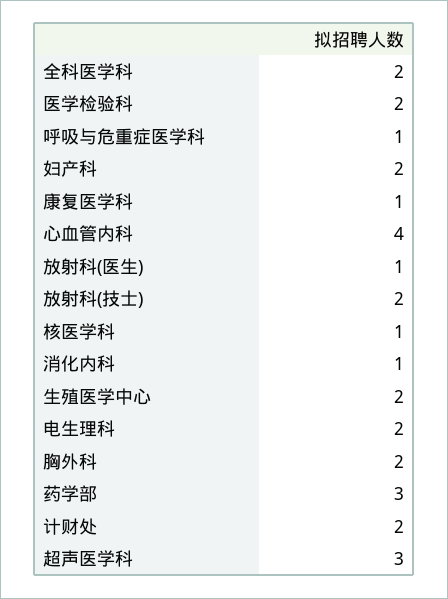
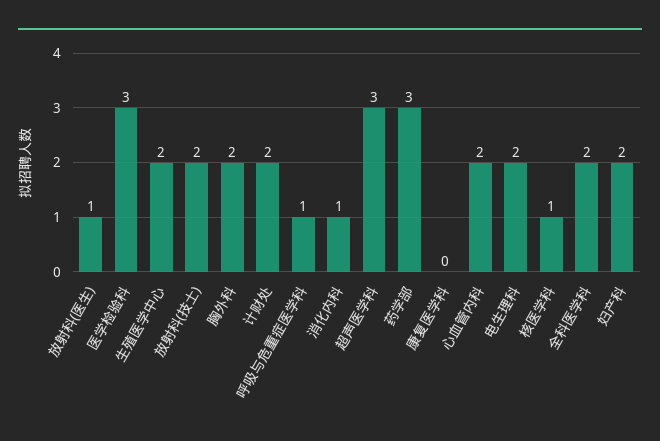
医学检验科: 2 -> 3
康复医学科: 1 -> 0
心血管内科: 4 -> 2

